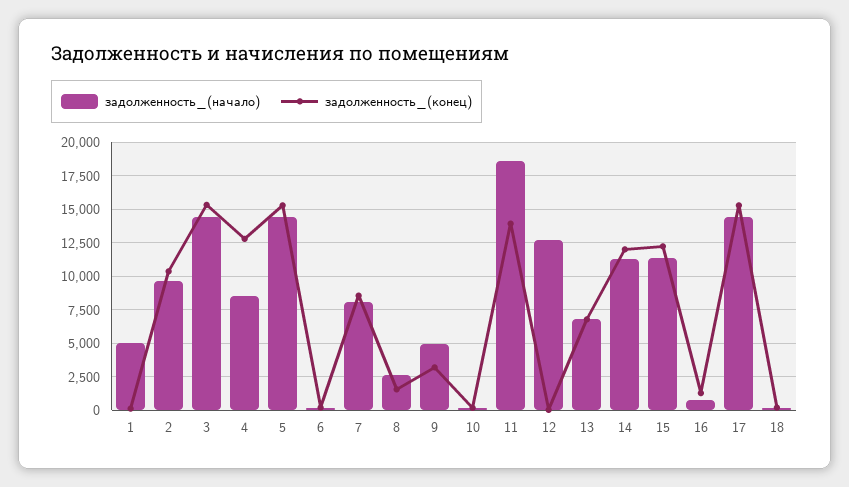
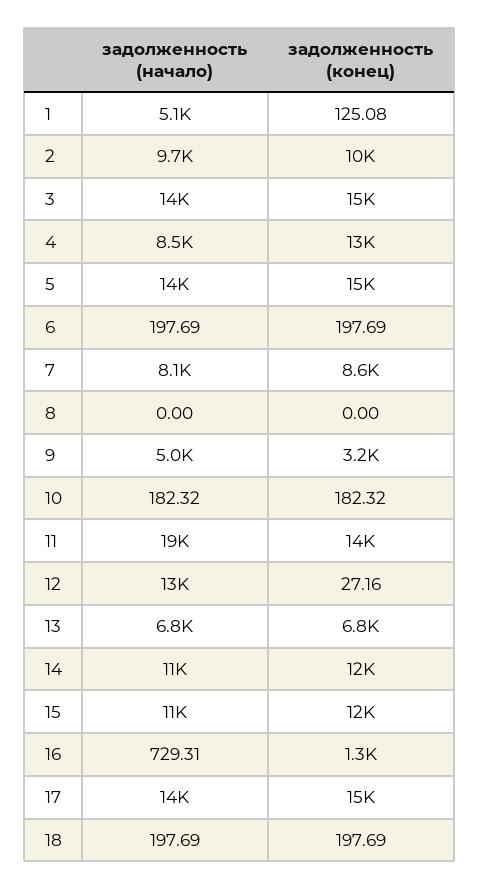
задолженность_(начало), 8: 2500 -> 0
задолженность_(конец), 8: 1500 -> 0

